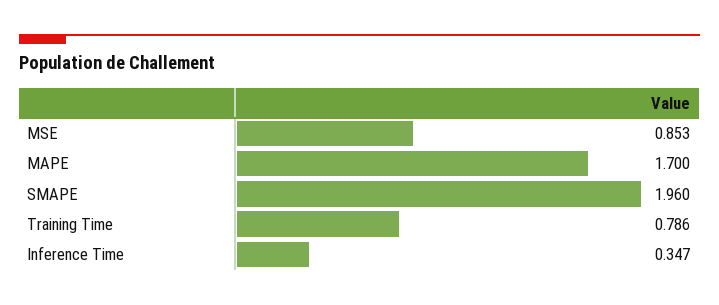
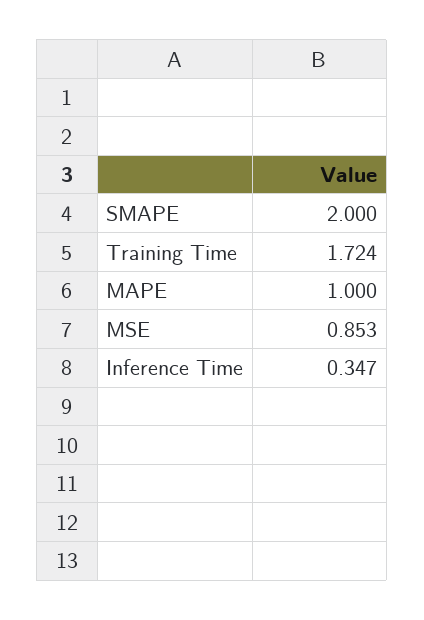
MAPE: 1.7 -> 1
SMAPE: 1.96 -> 2
Training Time: 0.786 -> 1.724

